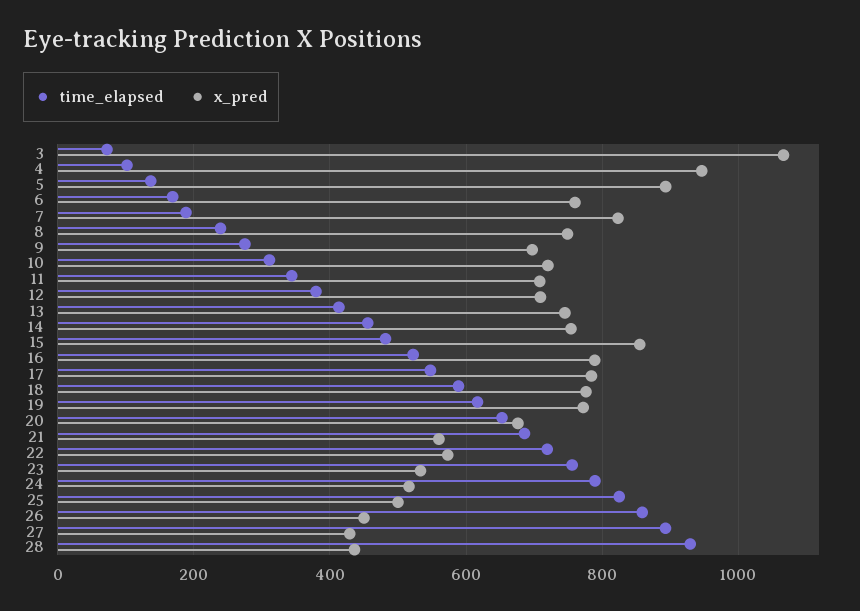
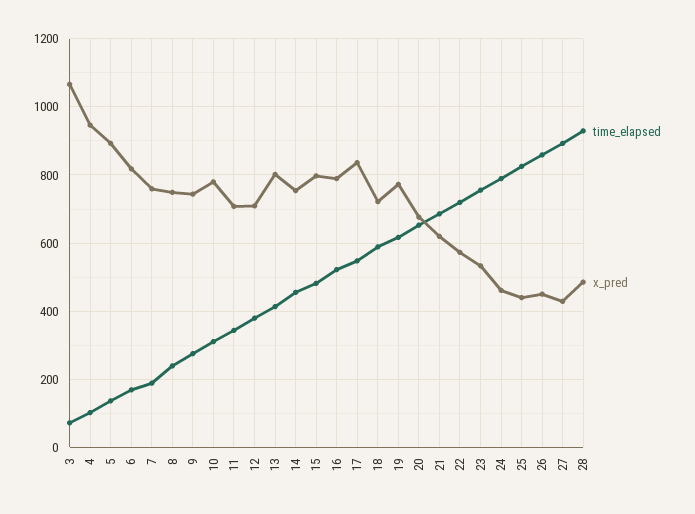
x_pred, 6: 760 -> 820
x_pred, 7: 820 -> 760
x_pred, 9: 700 -> 740
x_pred, 10: 720 -> 780
x_pred, 13: 740 -> 800
x_pred, 15: 860 -> 800
x_pred, 17: 780 -> 840
x_pred, 18: 780 -> 720
x_pred, 21: 560 -> 620
x_pred, 24: 520 -> 460
x_pred, 25: 500 -> 440
x_pred, 28: 440 -> 480

